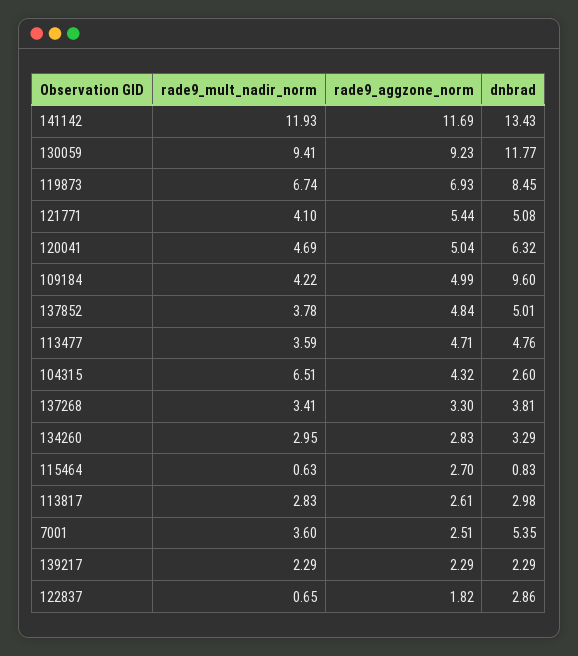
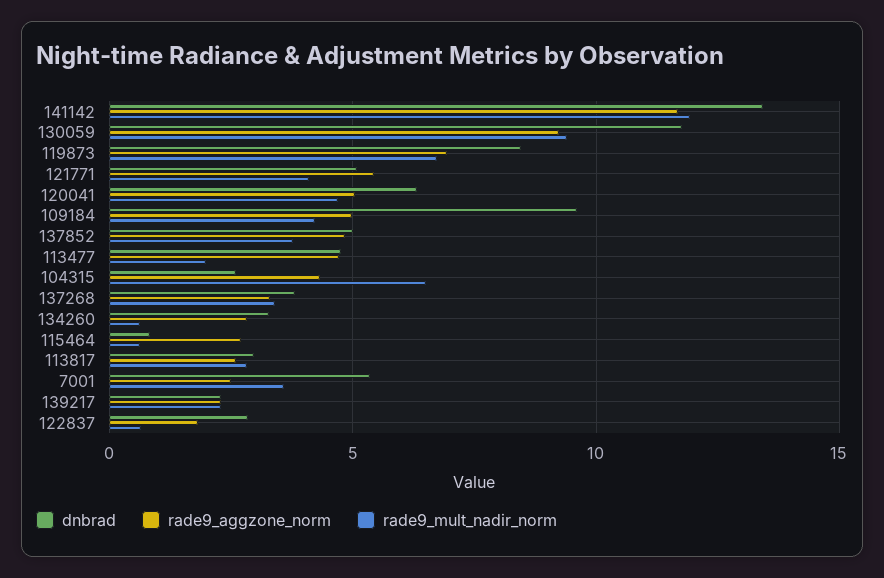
rade9_mult_nadir_norm, 113477: 3.59 -> 2
rade9_mult_nadir_norm, 134260: 2.95 -> 0.5

